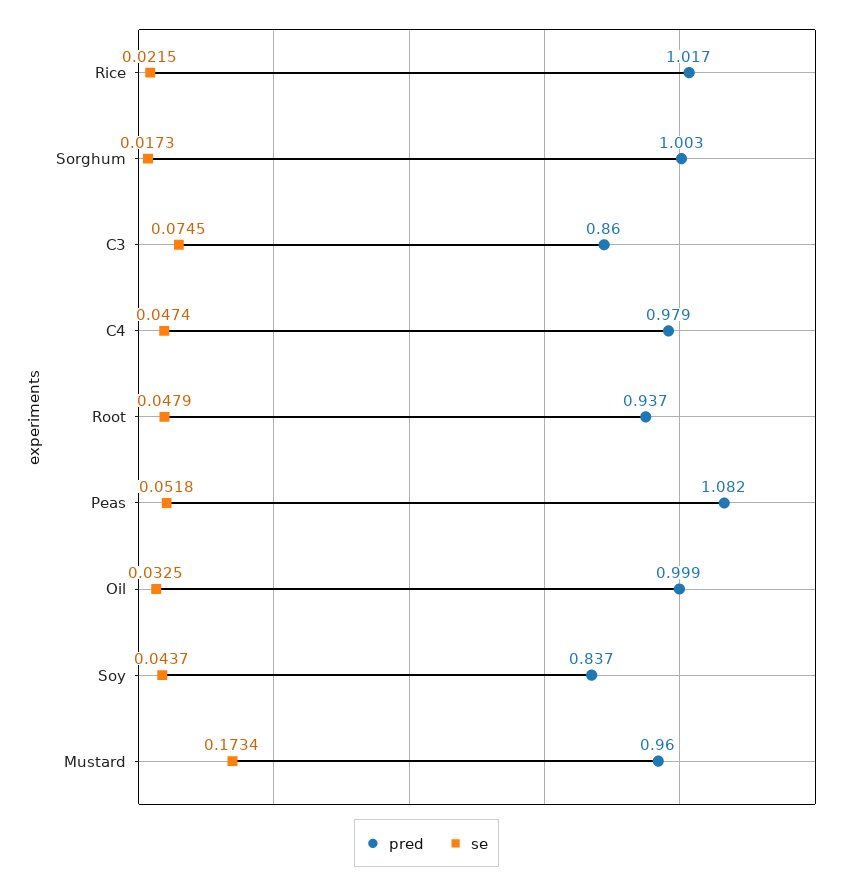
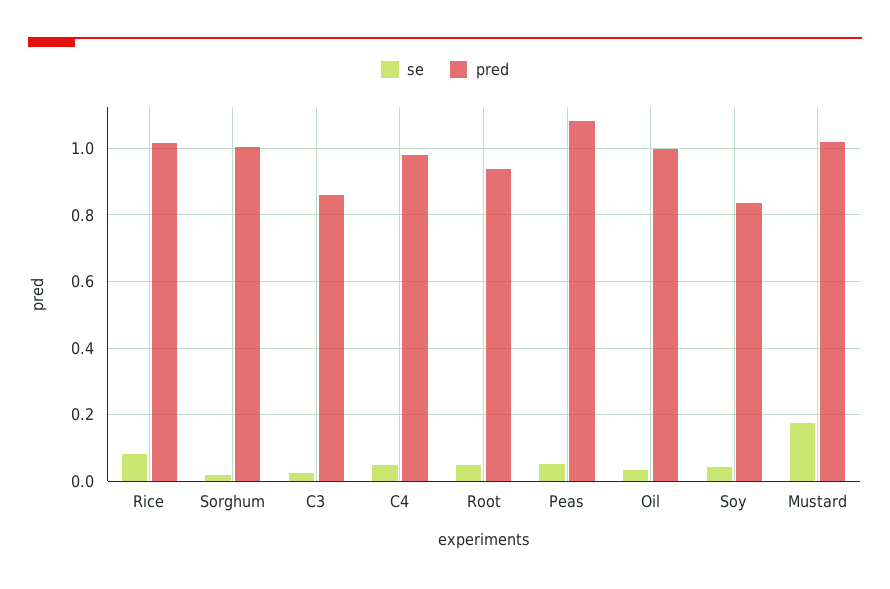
se, Rice: 0.0215 -> 0.08
se, C3: 0.0745 -> 0.02
pred, Mustard: 0.96 -> 1.02

